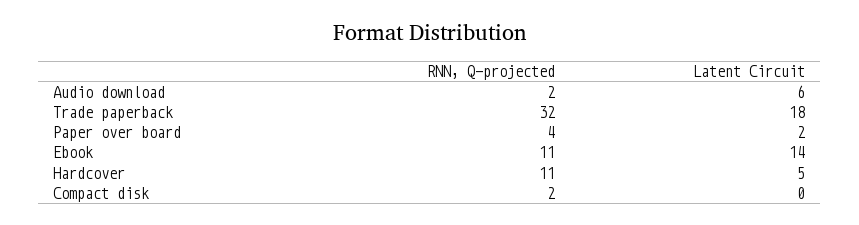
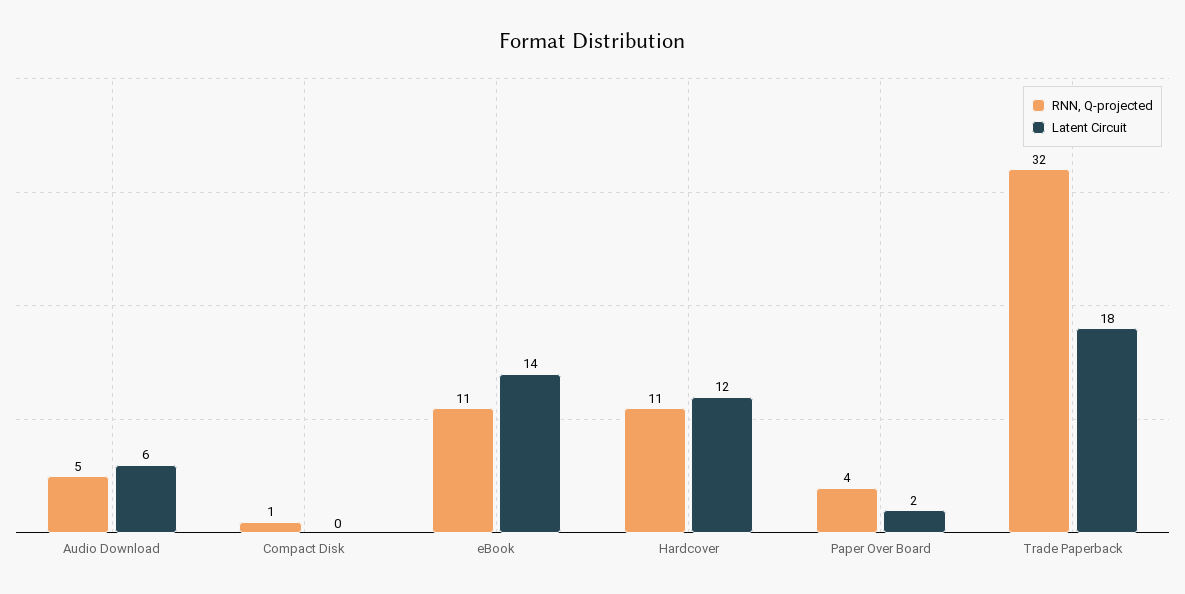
RNN, Q-projected, Audio download: 2 -> 5
Latent Circuit, Hardcover: 5 -> 12
RNN, Q-projected, Compact disk: 2 -> 1

